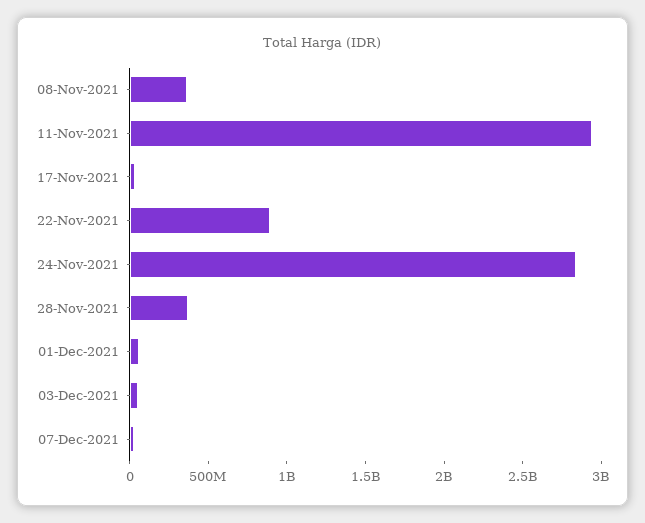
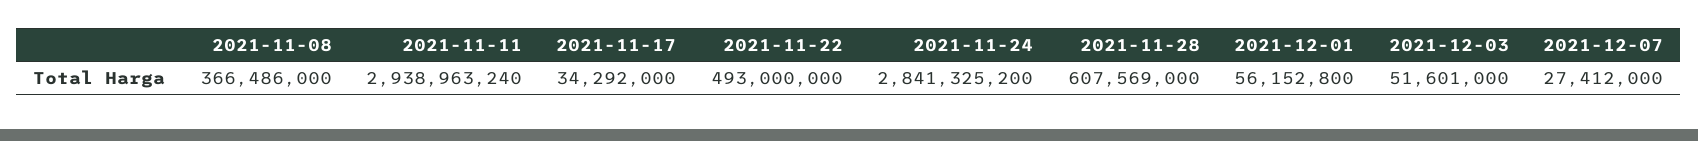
22-Nov-2021: 900000000 -> 493000000
28-Nov-2021: 400000000 -> 607569000

